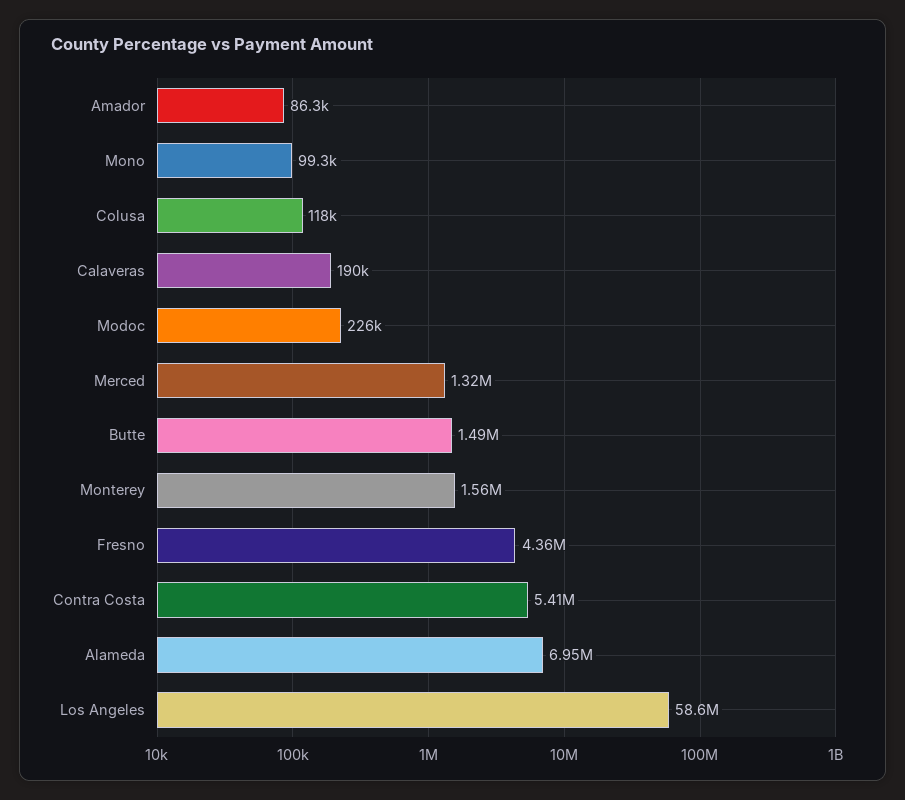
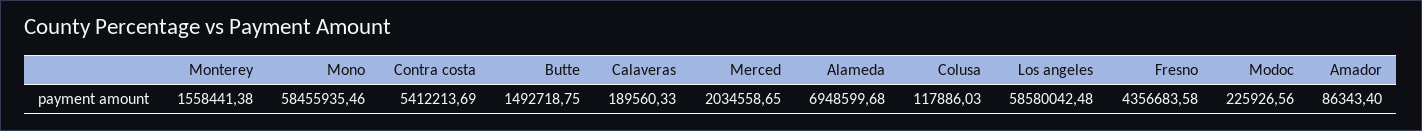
Mono: 99300 -> 58455935.46
Merced: 1320000 -> 2034558.65

